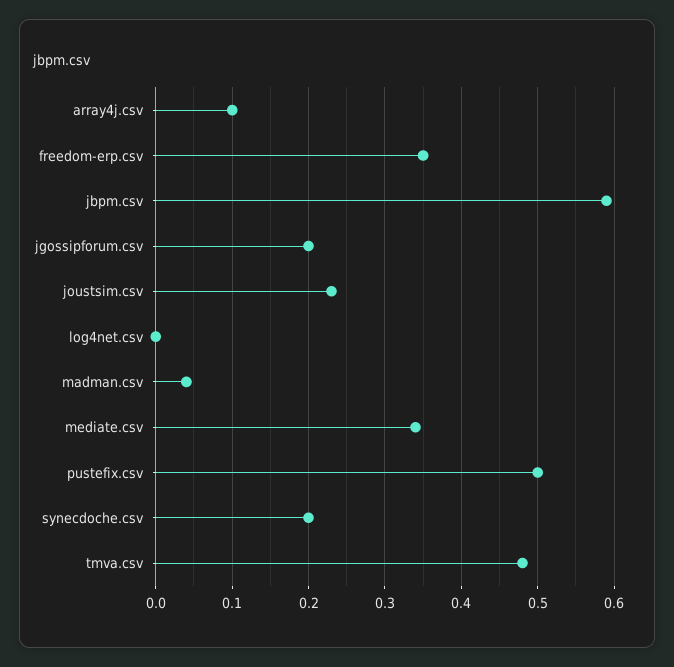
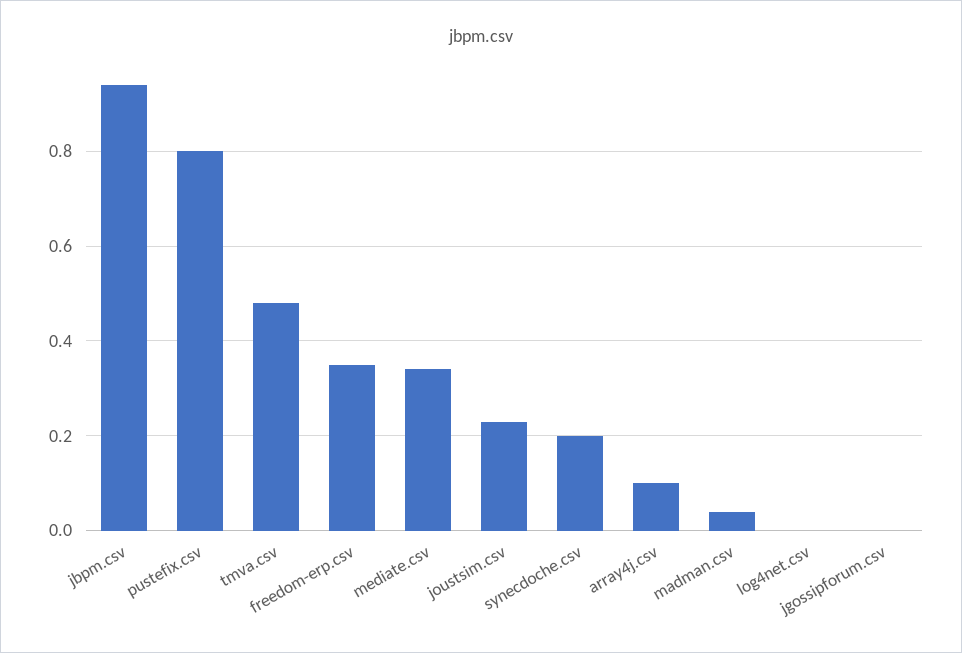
jbpm.csv: 0.59 -> 0.95
jgossipforum.csv: 0.2 -> 0
pustefix.csv: 0.5 -> 0.8

